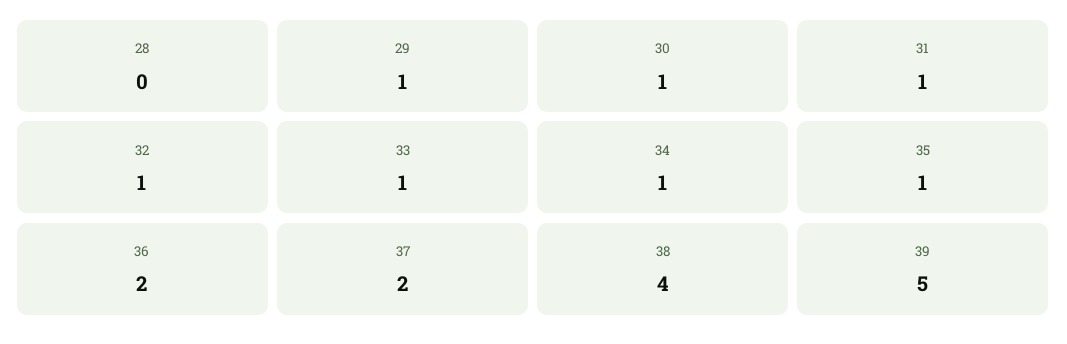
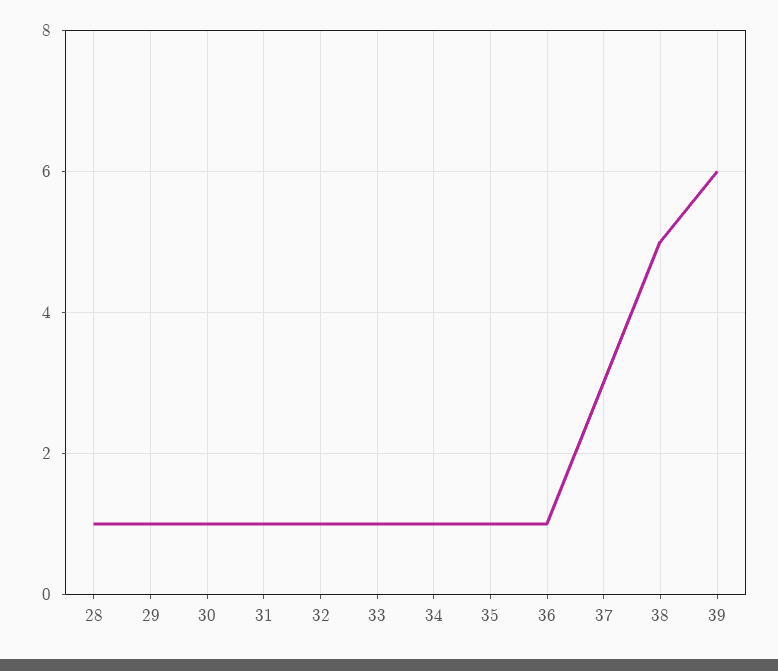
28: 0 -> 1
36: 2 -> 1
37: 2 -> 3
38: 4 -> 5
39: 5 -> 6

